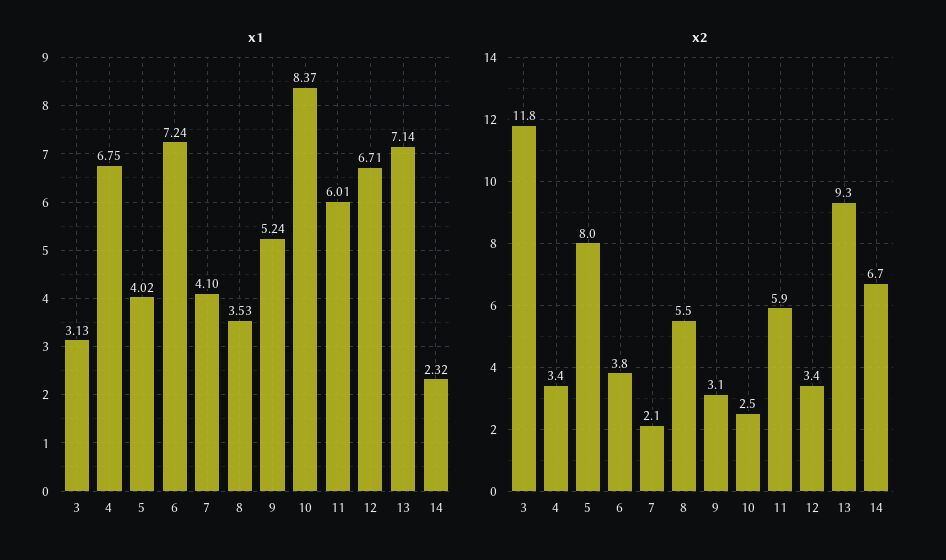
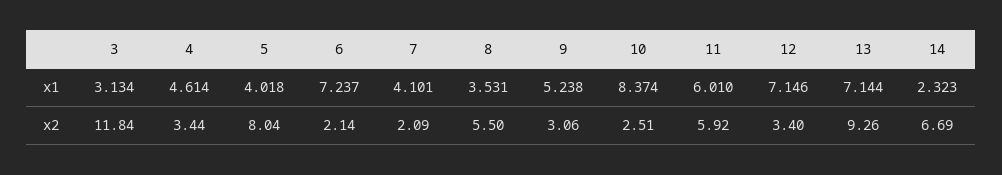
x1, 4: 6.75 -> 4.614
x1, 12: 6.71 -> 7.146
x2, 6: 3.8 -> 2.14

